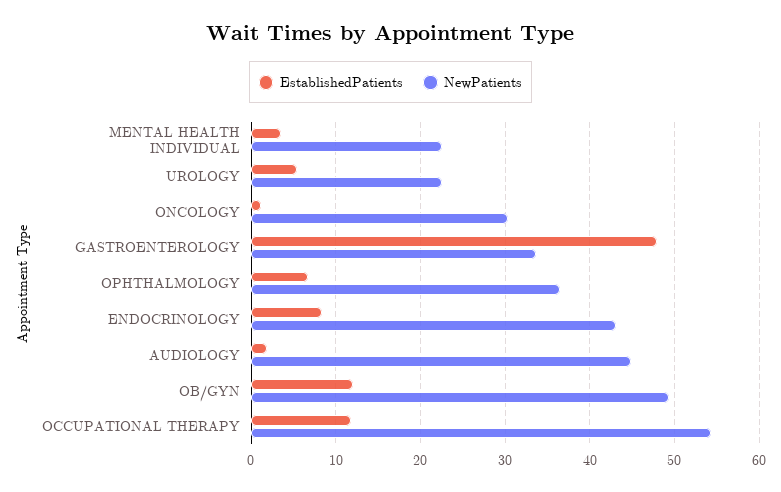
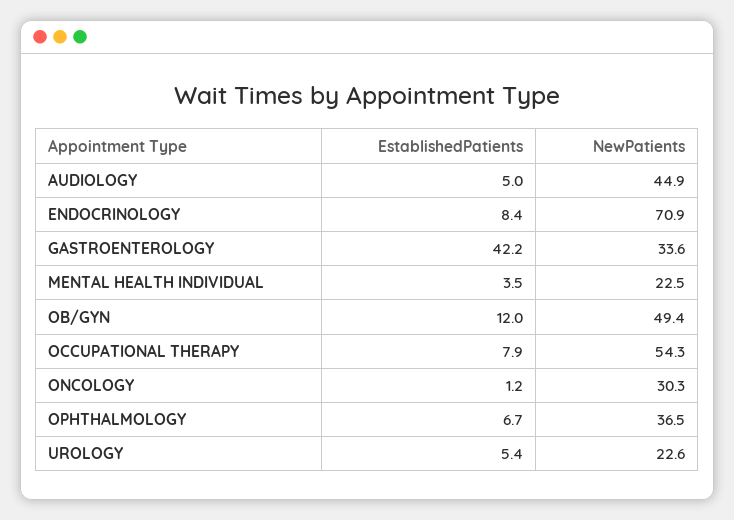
EstablishedPatients, GASTROENTEROLOGY: 48 -> 42.2
NewPatients, ENDOCRINOLOGY: 43 -> 70.9
EstablishedPatients, AUDIOLOGY: 2 -> 5
EstablishedPatients, OCCUPATIONAL THERAPY: 12 -> 7.9

